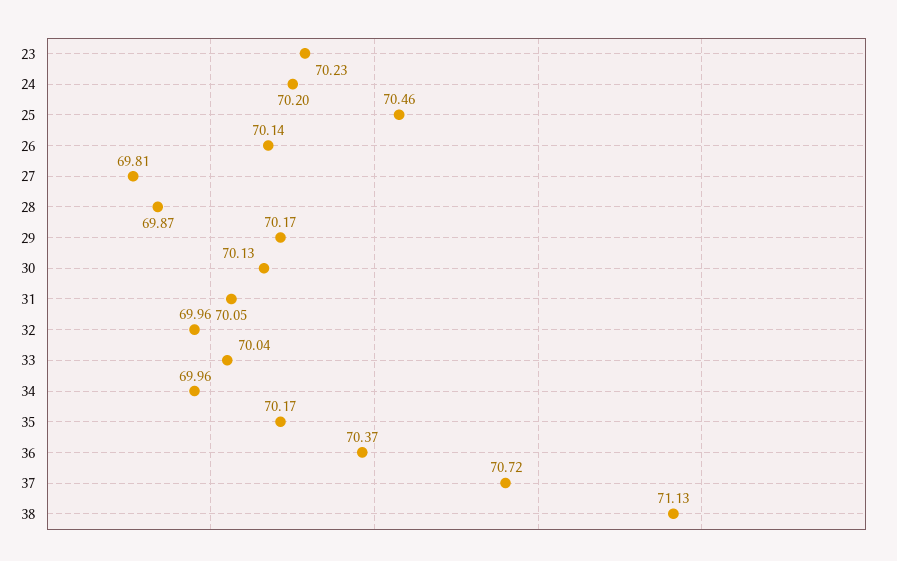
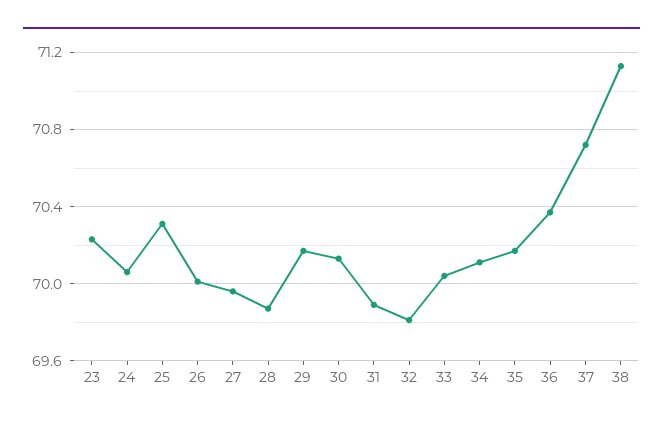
24: 70.2 -> 70.05
25: 70.46 -> 70.3
26: 70.14 -> 70
27: 69.81 -> 69.95
31: 70.05 -> 69.9
32: 69.96 -> 69.8
34: 69.96 -> 70.1

